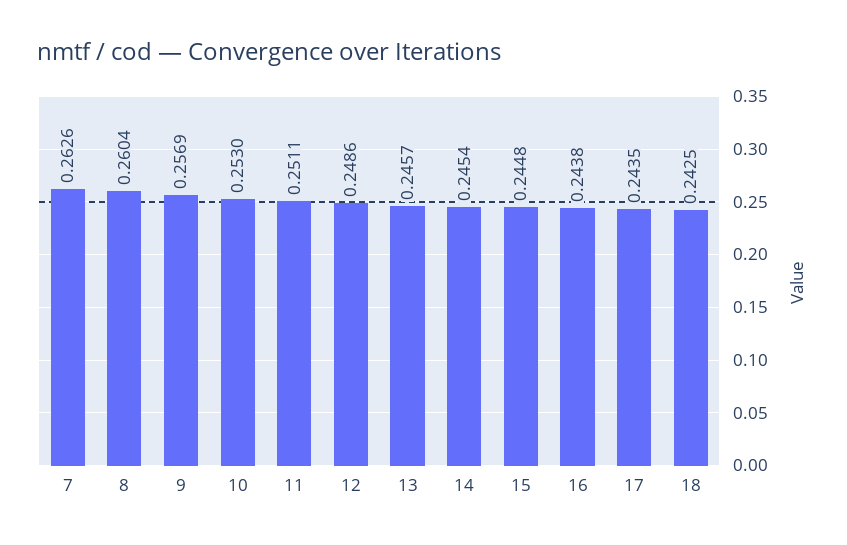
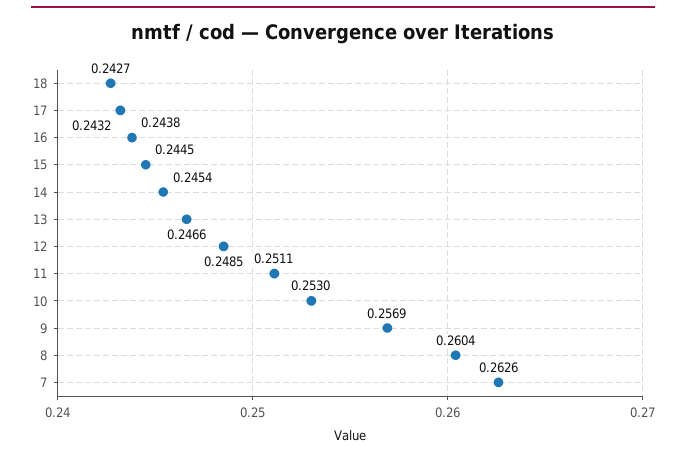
12: 0.2486 -> 0.2485
13: 0.2457 -> 0.2466
15: 0.2448 -> 0.2445
17: 0.2435 -> 0.2432
18: 0.2425 -> 0.2427

